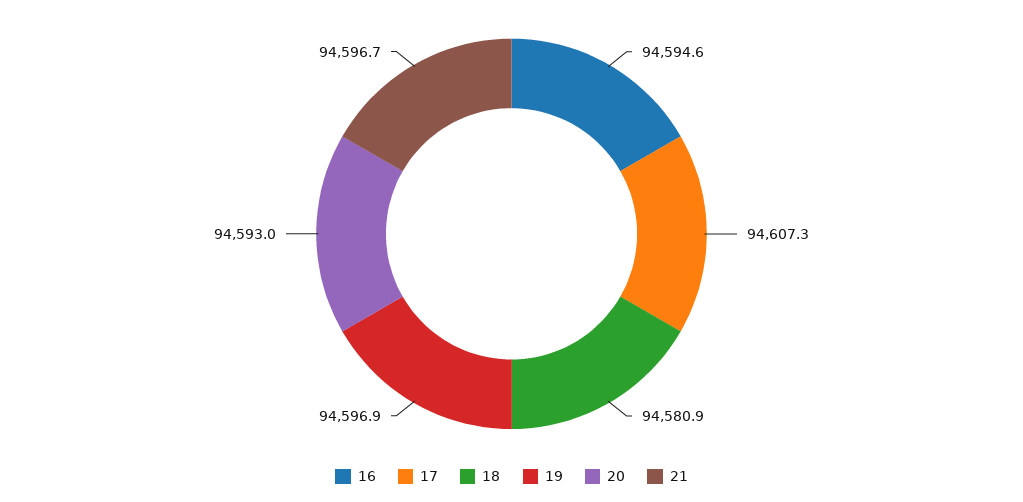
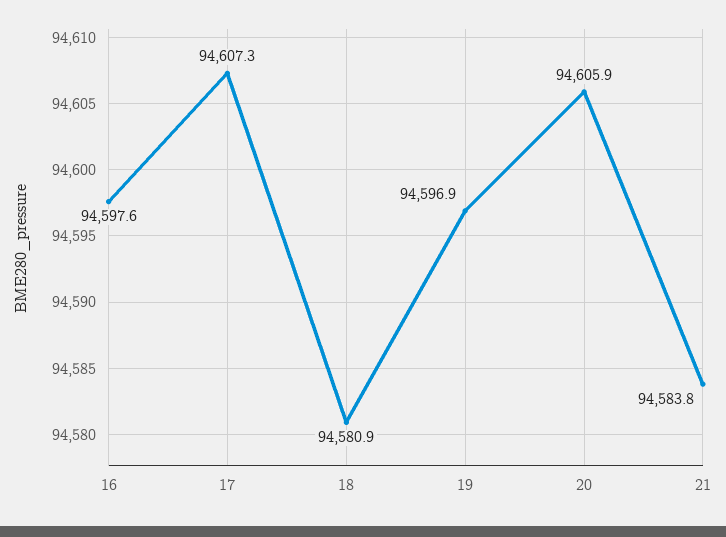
16: 94594.6 -> 94597.6
20: 94593 -> 94605.9
21: 94596.7 -> 94583.8

